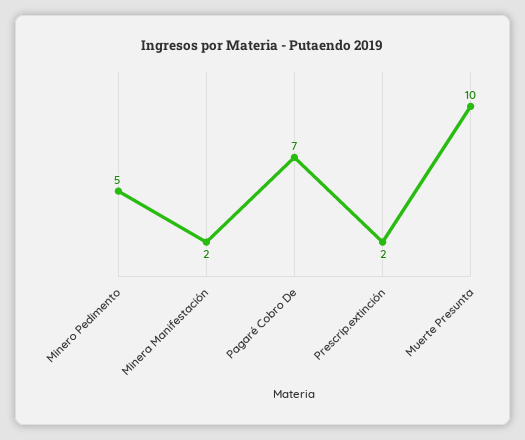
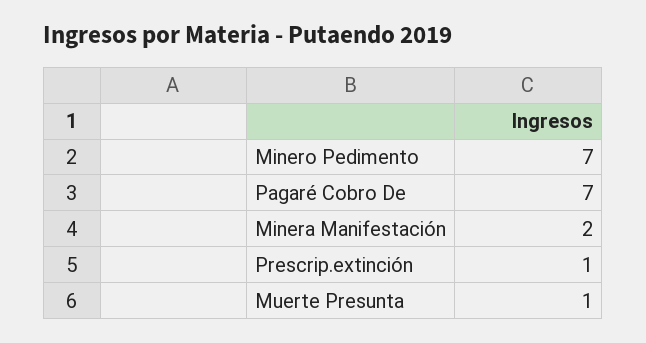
Minero Pedimento: 5 -> 7
Prescrip.extinción: 2 -> 1
Muerte Presunta: 10 -> 1

